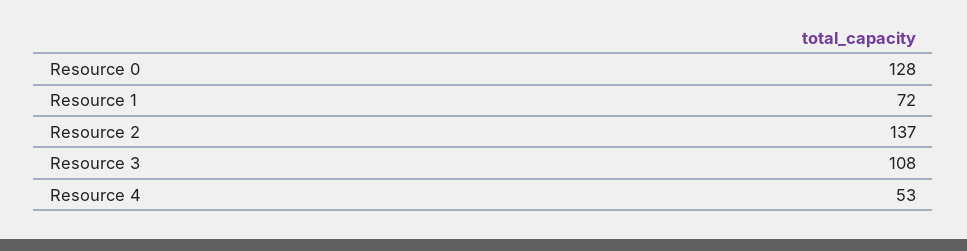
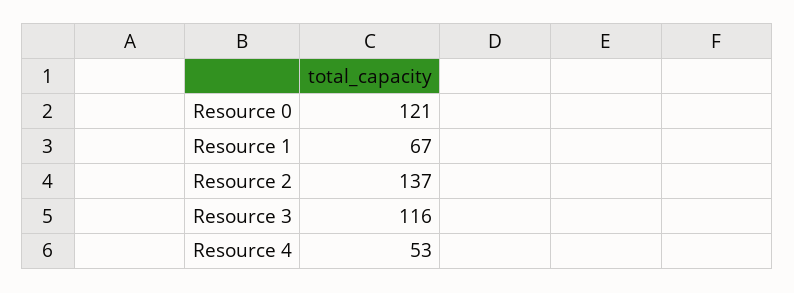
Resource 0: 128 -> 121
Resource 1: 72 -> 67
Resource 3: 108 -> 116

